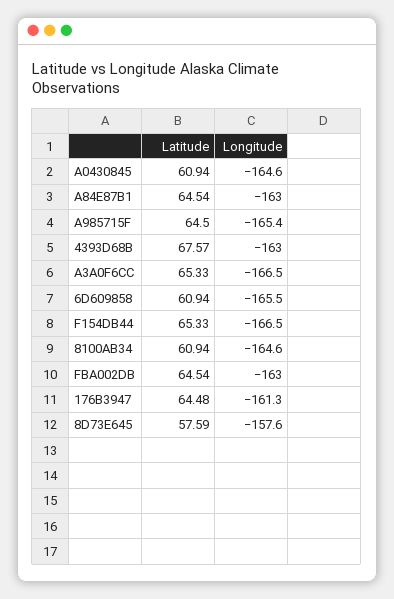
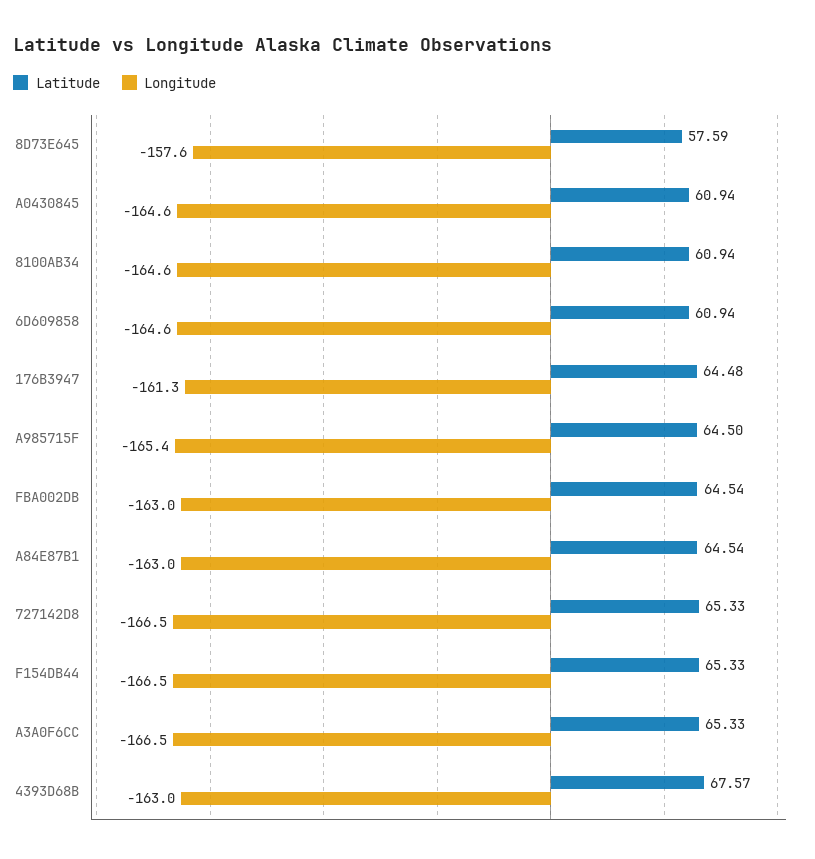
Longitude, 6D609858: -165.5 -> -164.6
Latitude, 727142D8: none -> 65.33
Longitude, 727142D8: none -> -166.5

